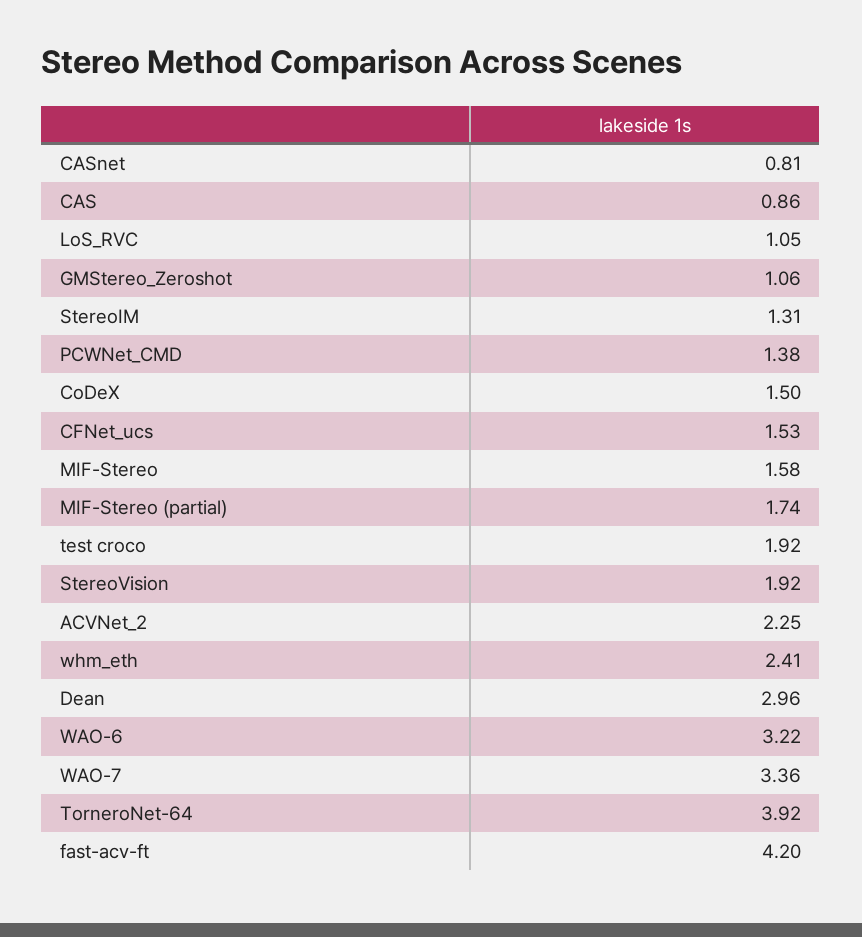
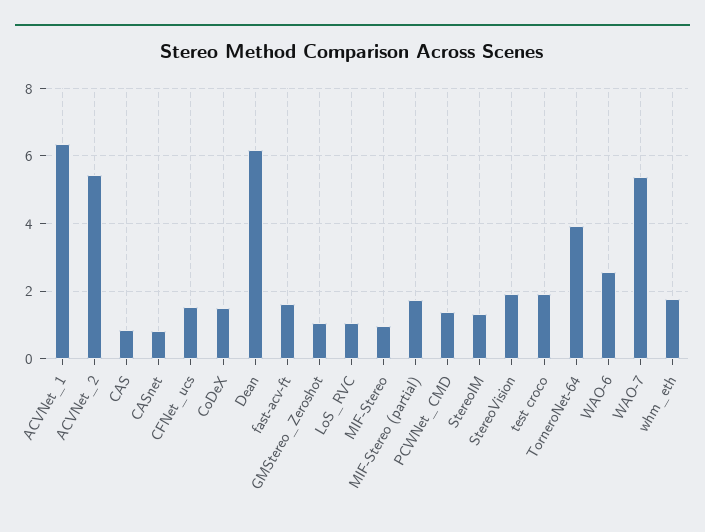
MIF-Stereo: 1.58 -> 1
ACVNet_2: 2.25 -> 5.4
whm_eth: 2.41 -> 1.8
Dean: 2.96 -> 6.2
WAO-6: 3.22 -> 2.6
WAO-7: 3.36 -> 5.4
fast-acv-ft: 4.2 -> 1.6
ACVNet_1: none -> 6.4

